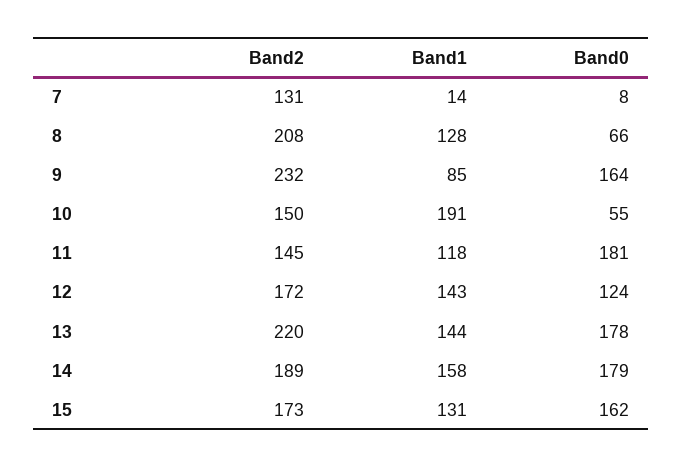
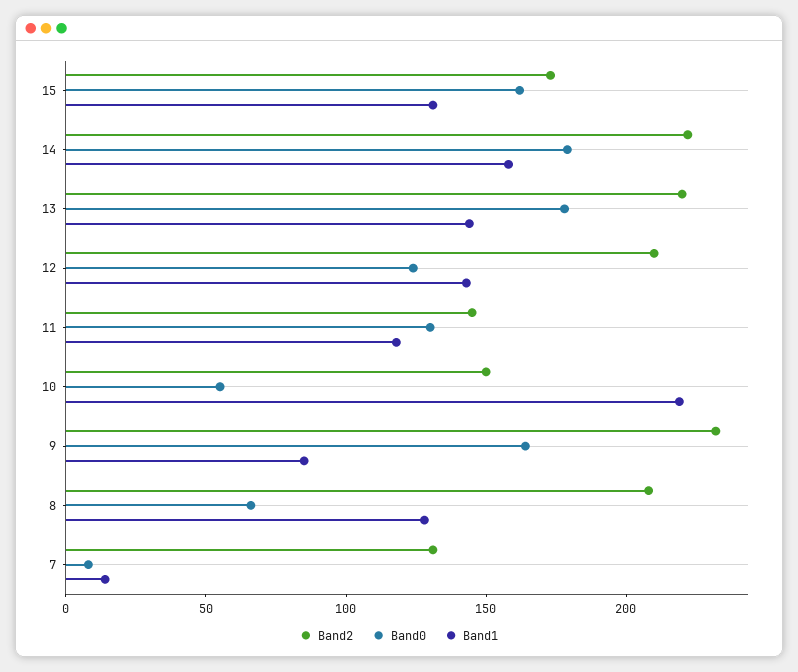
Band1, 10: 191 -> 220
Band0, 11: 181 -> 130
Band2, 12: 172 -> 210
Band2, 14: 189 -> 220

